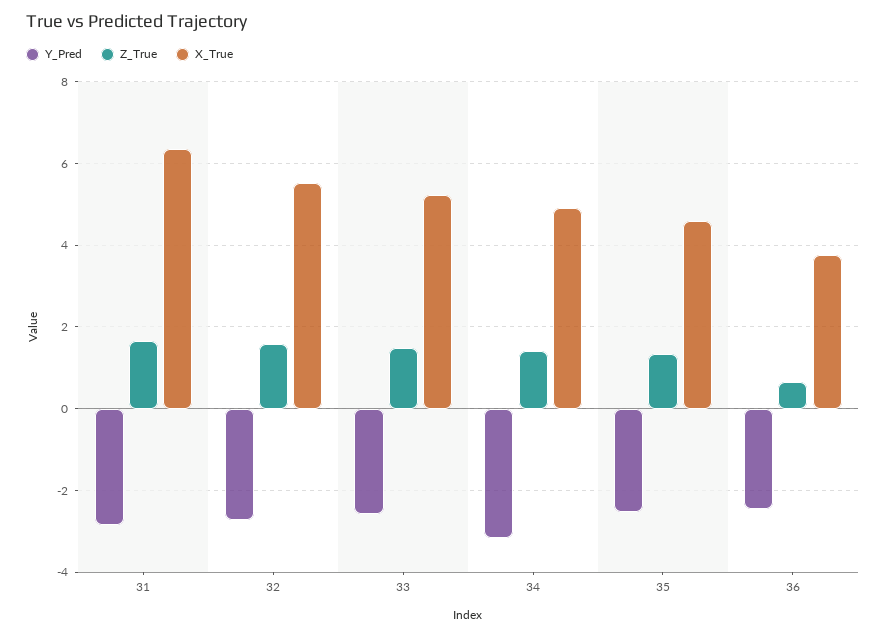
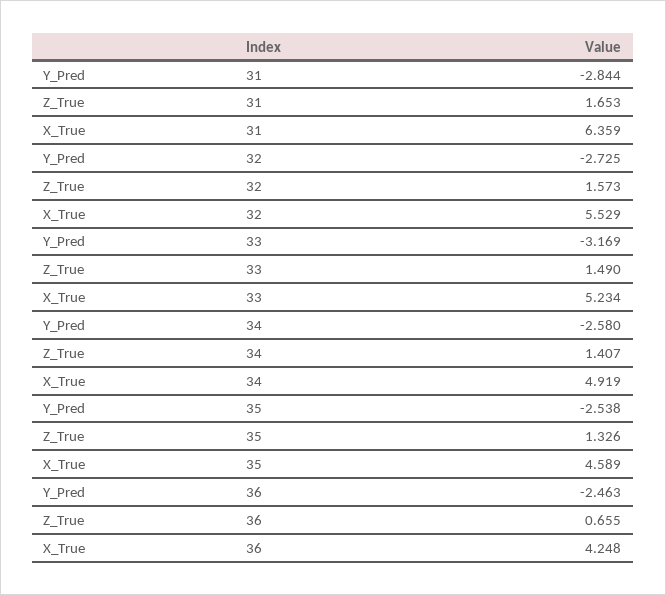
Y_Pred, 33: -2.6 -> -3.169
Y_Pred, 34: -3.2 -> -2.58
X_True, 36: 3.8 -> 4.248

